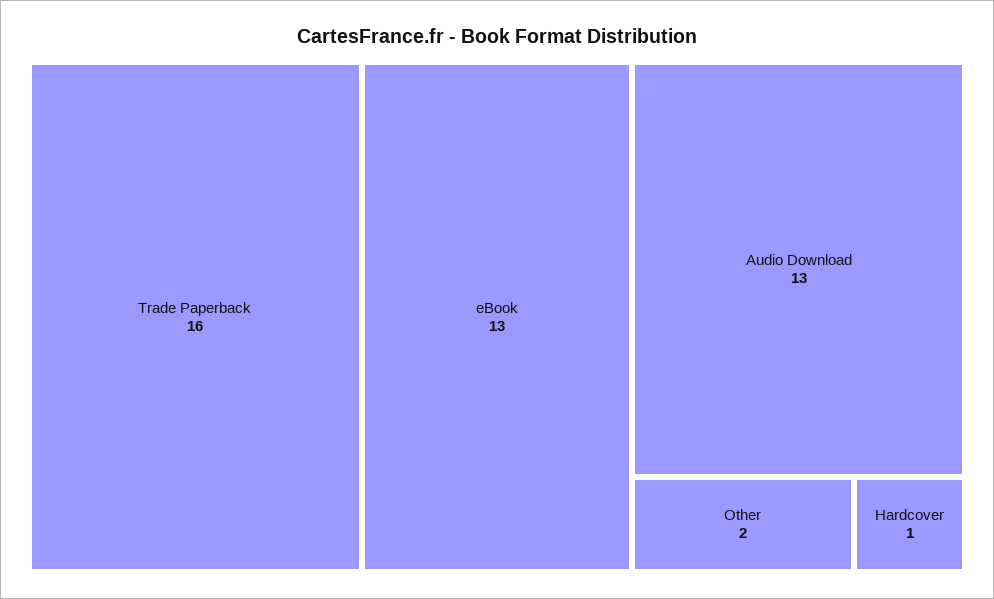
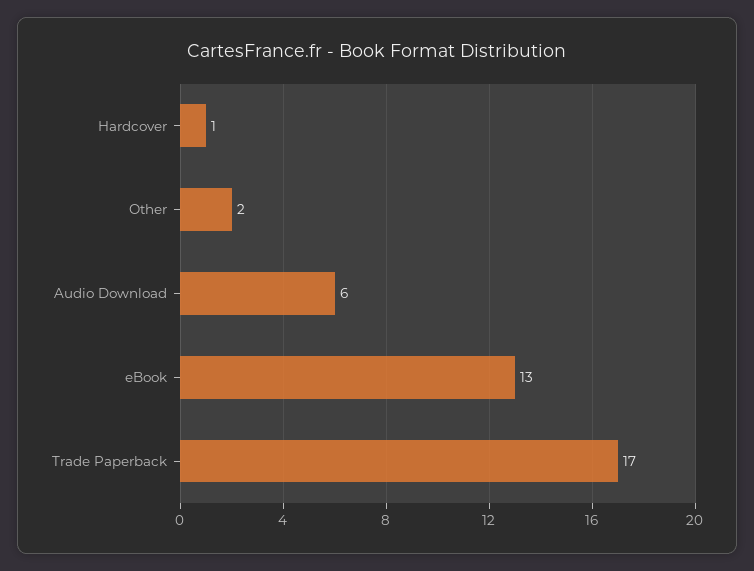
Trade Paperback: 16 -> 17
Audio Download: 13 -> 6

